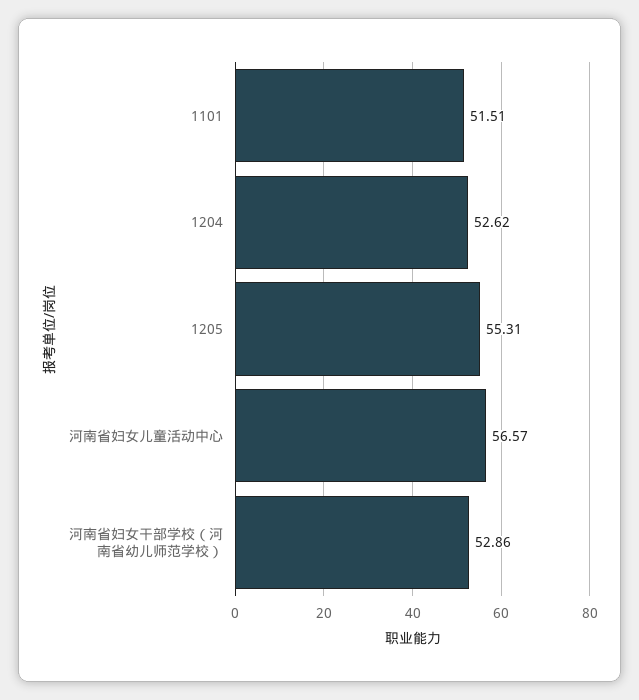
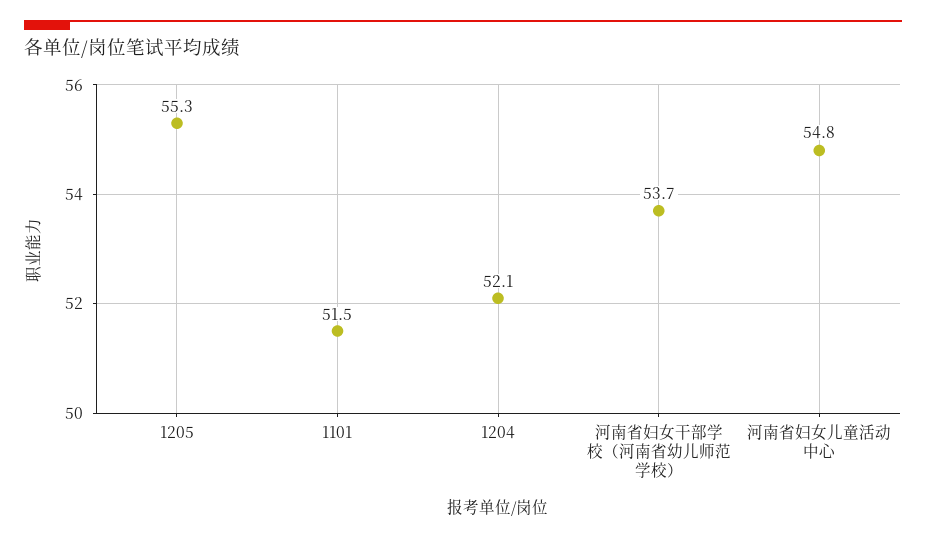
1204: 52.62 -> 52.1
河南省妇女儿童活动中心: 56.57 -> 54.8
河南省妇女干部学校（河南省幼儿师范学校）: 52.86 -> 53.7

